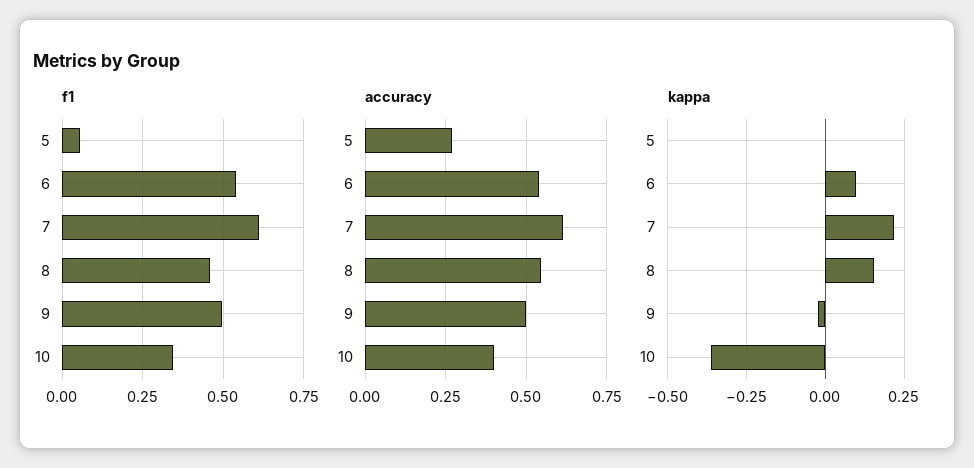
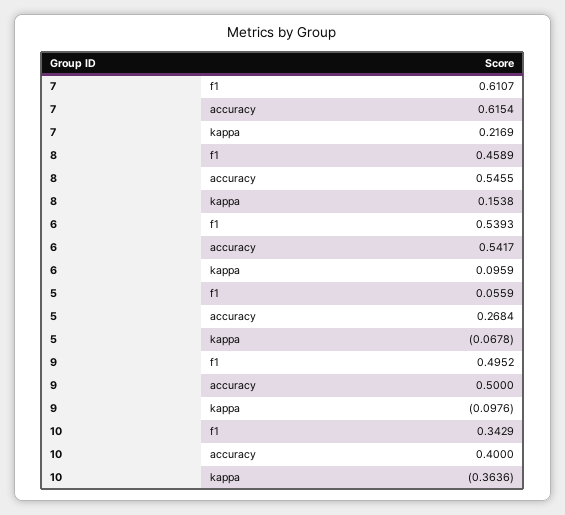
kappa, 5: 0 -> -0.0678
kappa, 9: -0.025 -> -0.0976

